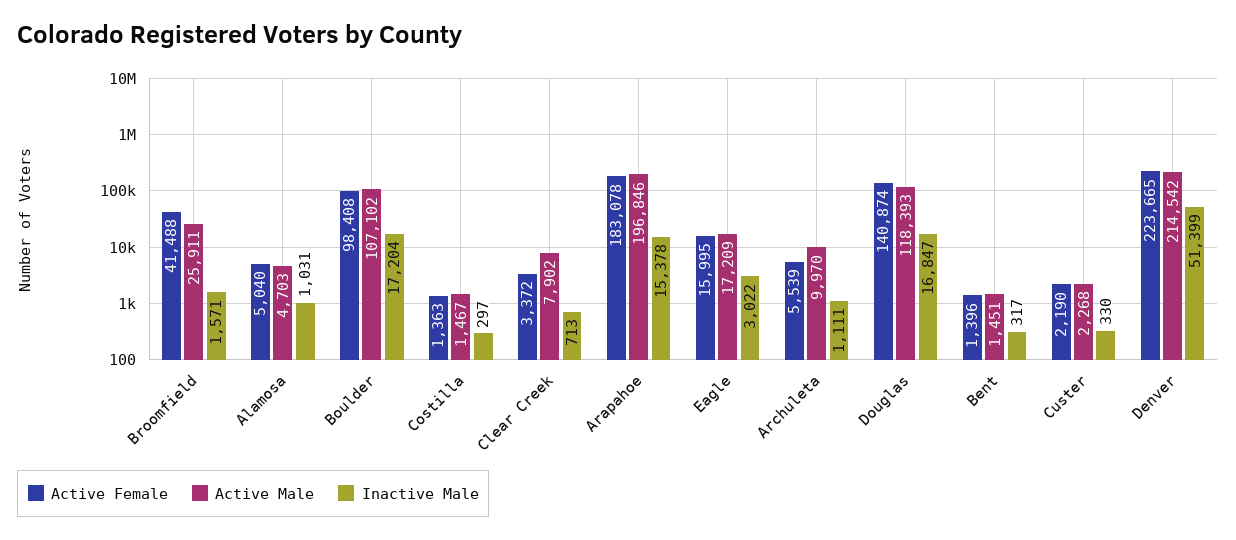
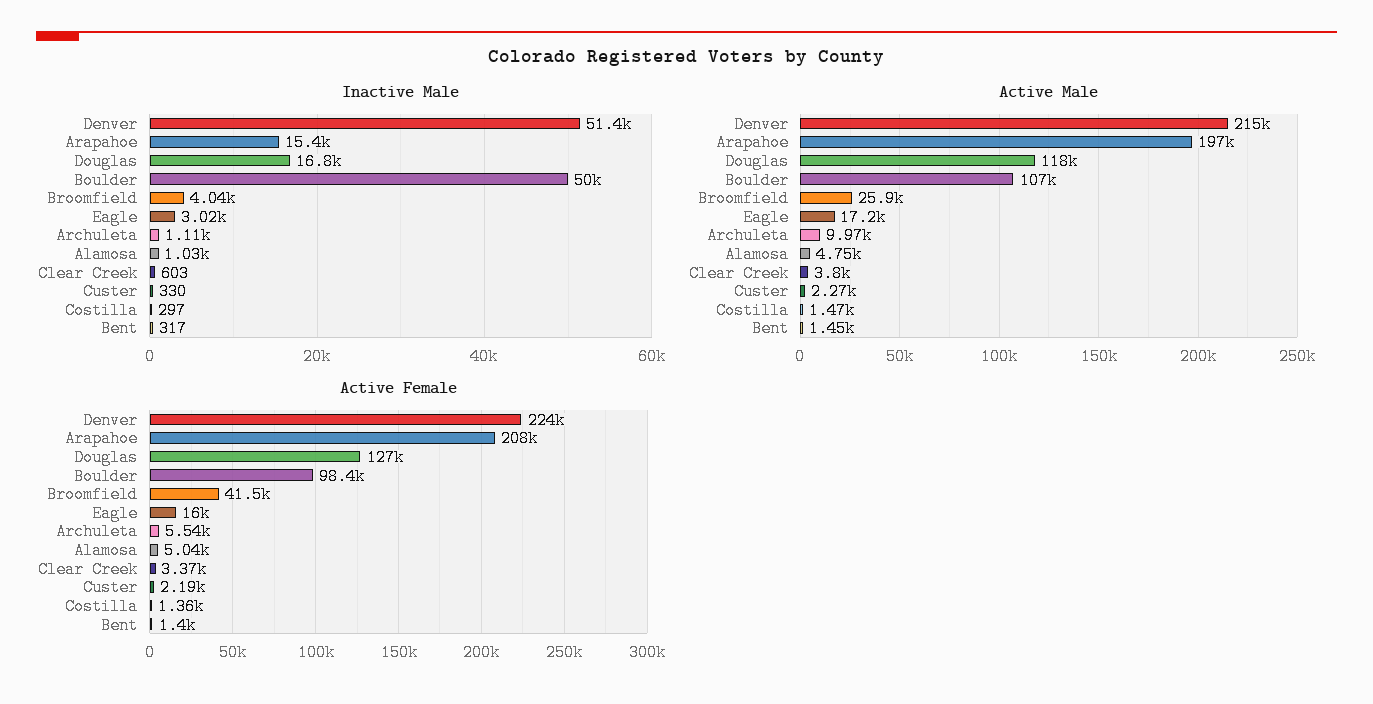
Inactive Male, Broomfield: 1571 -> 4040
Active Male, Alamosa: 4703 -> 4750
Inactive Male, Boulder: 17204 -> 50000
Active Male, Clear Creek: 7902 -> 3800
Inactive Male, Clear Creek: 713 -> 603
Active Female, Arapahoe: 183078 -> 208000
Active Female, Douglas: 140874 -> 127000

